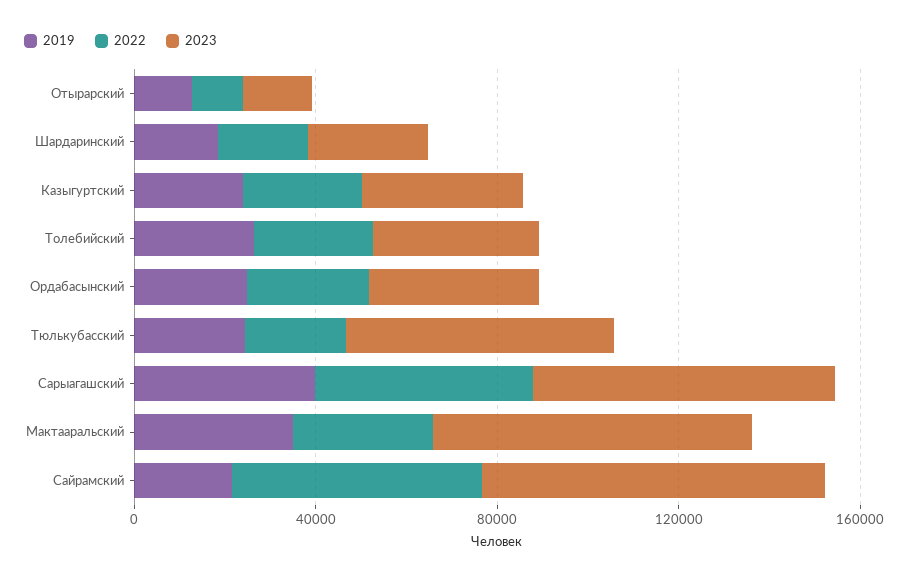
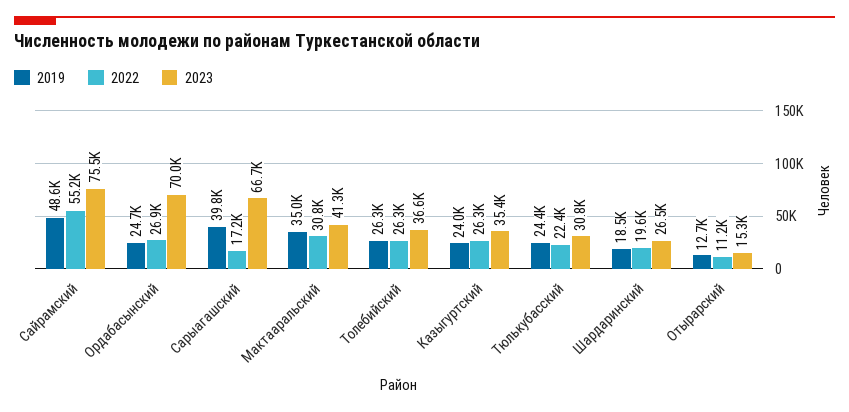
2023, Ордабасынский: 40000 -> 70000
2023, Тюлькубасский: 60000 -> 30800
2022, Сарыагашский: 50000 -> 17200
2023, Мактааральский: 70000 -> 41300
2019, Сайрамский: 20000 -> 48600

